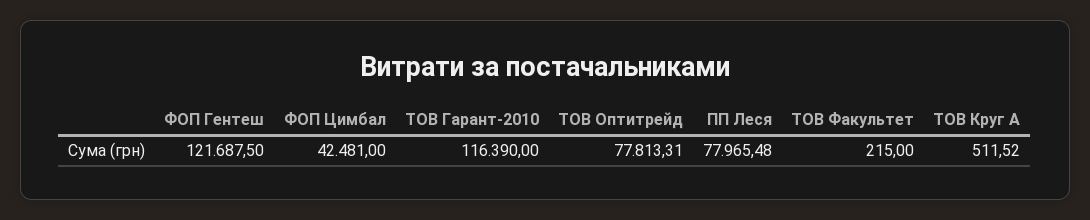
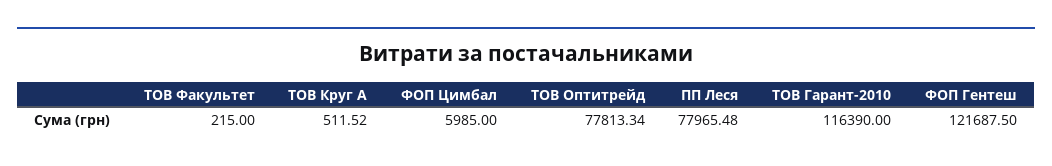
ФОП Цимбал: 42481 -> 5985
ТОВ Оптитрейд: 77813.31 -> 77813.34

